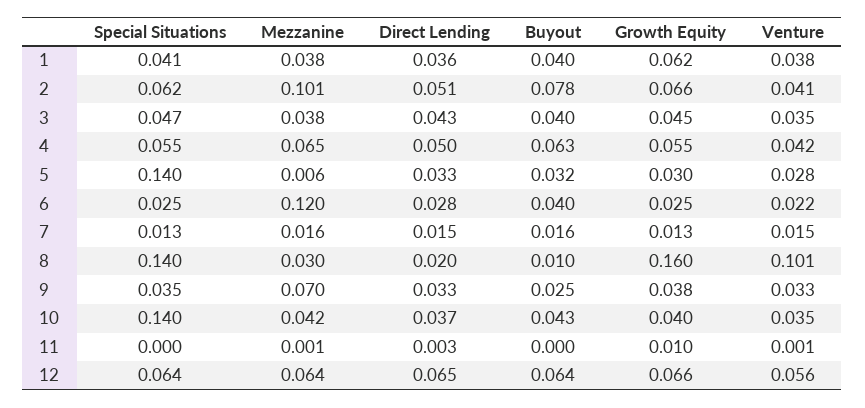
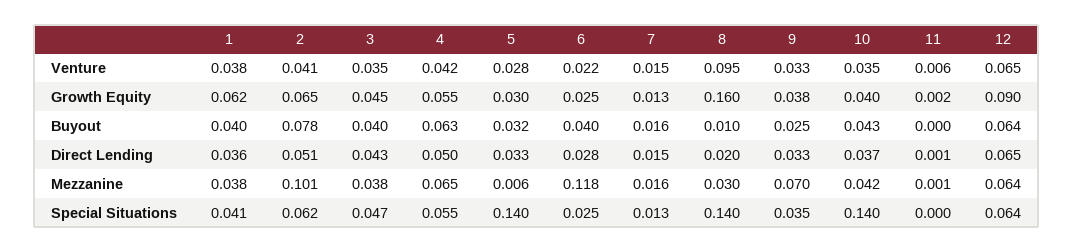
Growth Equity, 2: 0.066 -> 0.065
Mezzanine, 6: 0.12 -> 0.118
Venture, 8: 0.101 -> 0.095
Direct Lending, 11: 0.003 -> 0.001
Growth Equity, 11: 0.01 -> 0.002
Venture, 11: 0.001 -> 0.006
Growth Equity, 12: 0.066 -> 0.09
Venture, 12: 0.056 -> 0.065

